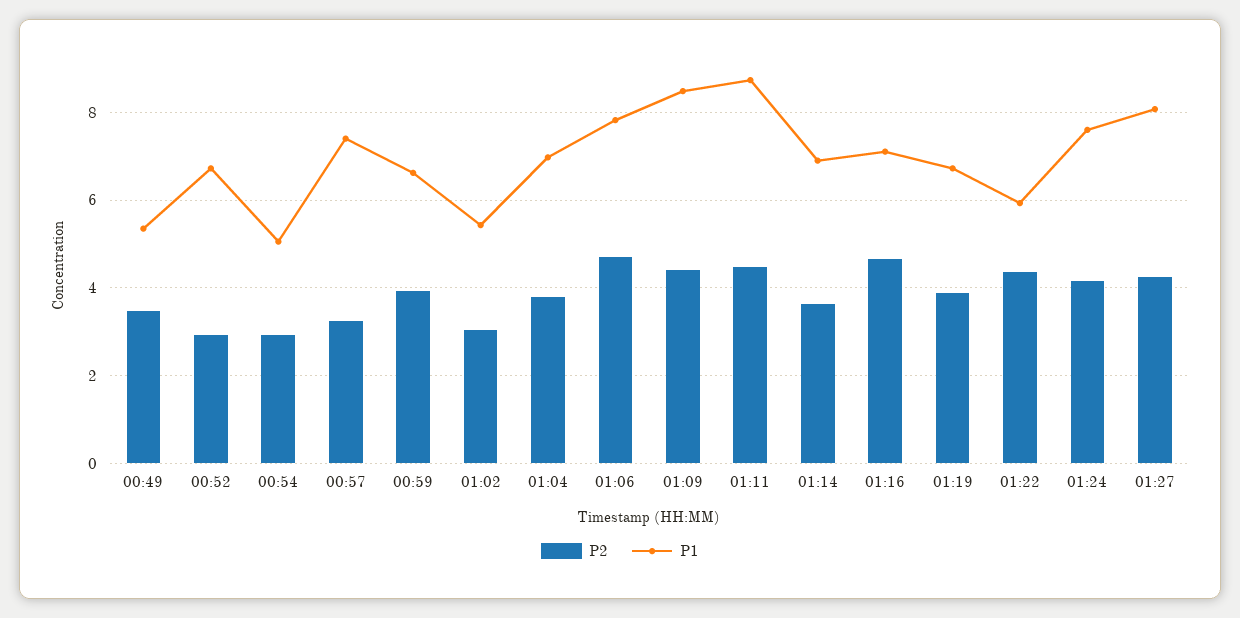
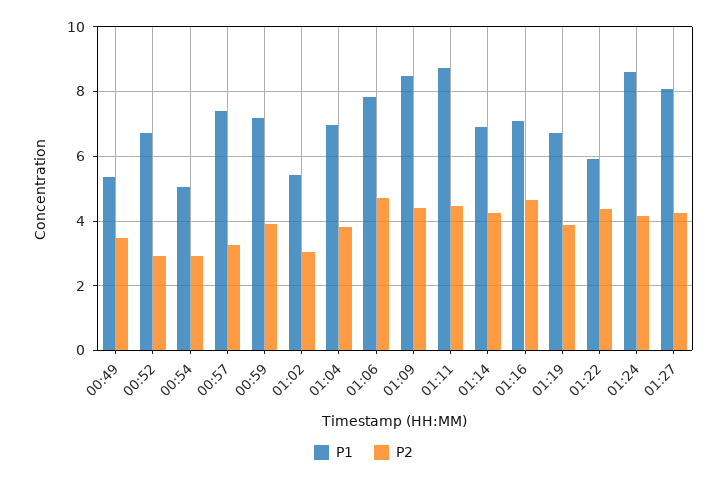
P1, 00:59: 6.6 -> 7.2
P2, 01:14: 3.6 -> 4.2
P1, 01:24: 7.6 -> 8.6

